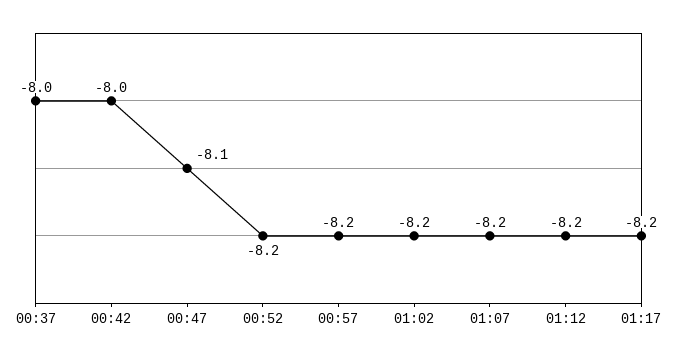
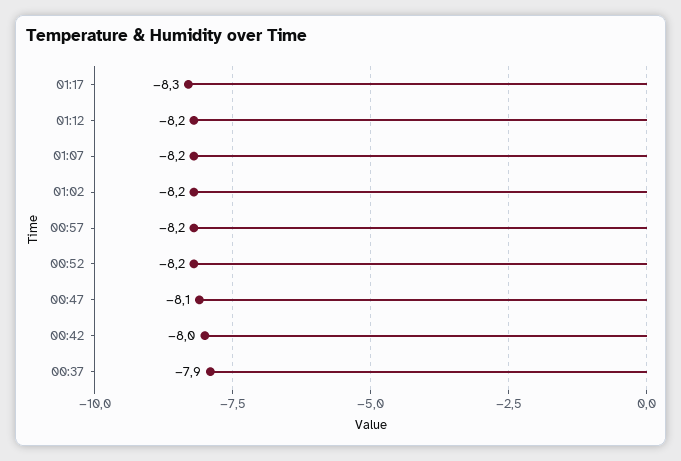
00:37: -8 -> -7.9
01:17: -8.2 -> -8.3

